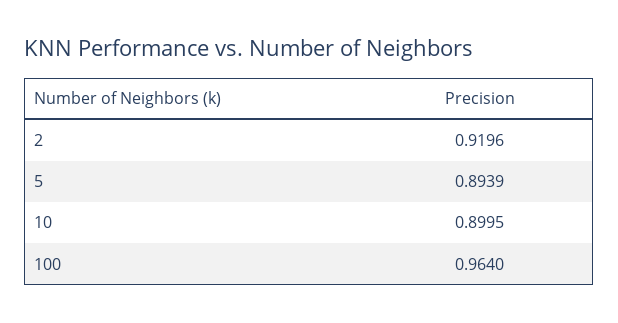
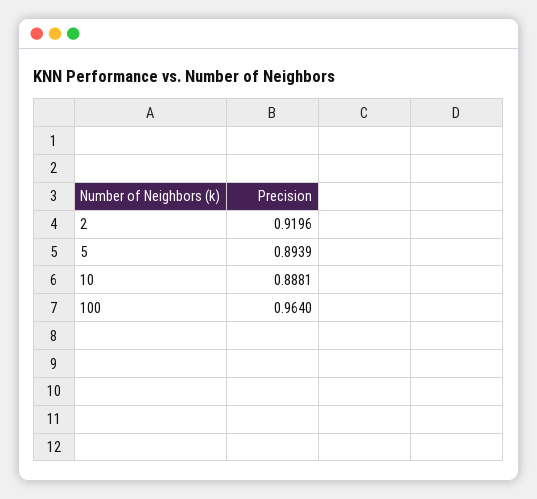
10: 0.8995 -> 0.8881

